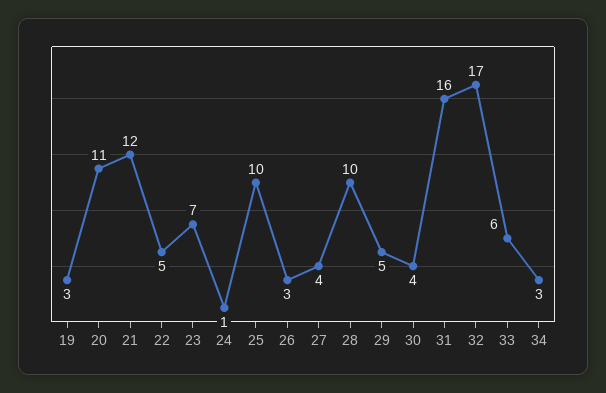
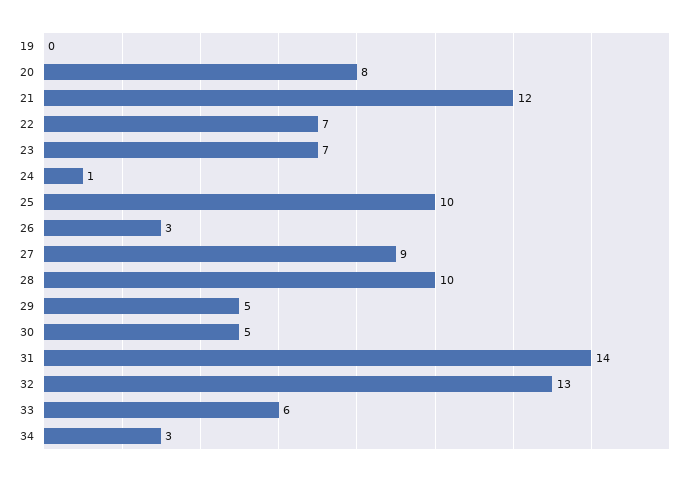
19: 3 -> 0
20: 11 -> 8
22: 5 -> 7
27: 4 -> 9
30: 4 -> 5
31: 16 -> 14
32: 17 -> 13

